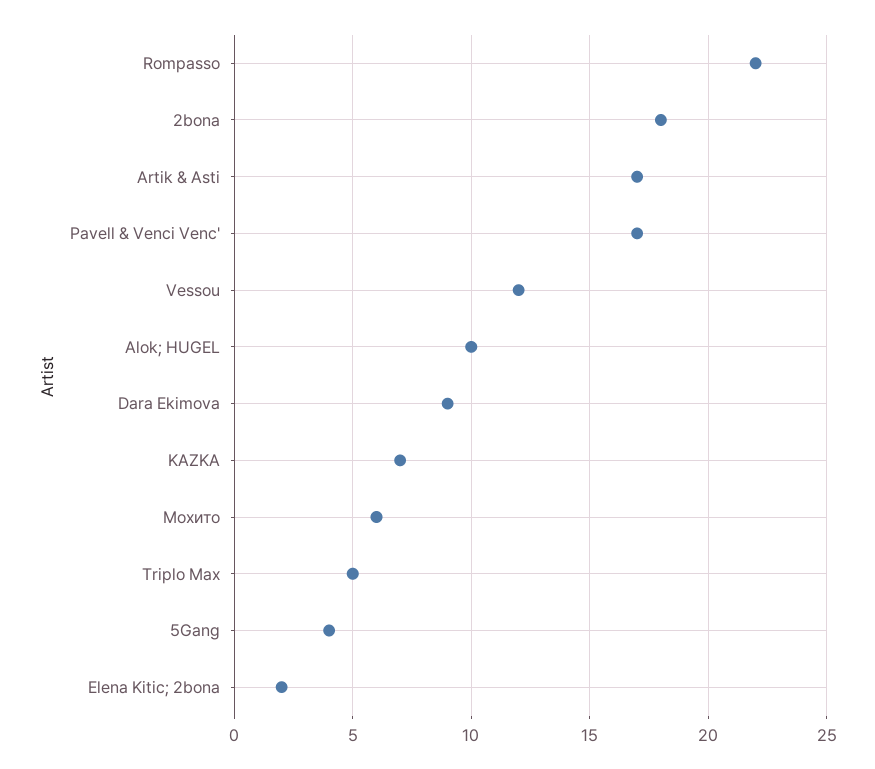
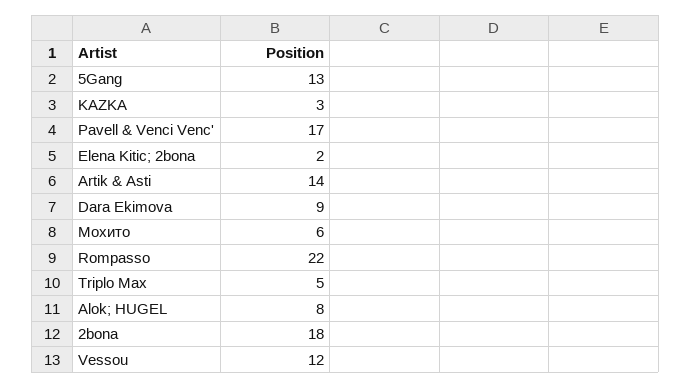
Artik & Asti: 17 -> 14
Alok; HUGEL: 10 -> 8
KAZKA: 7 -> 3
5Gang: 4 -> 13

